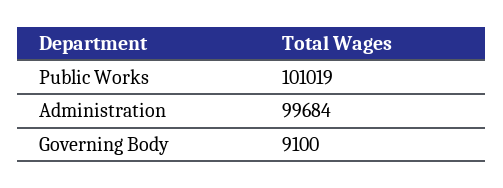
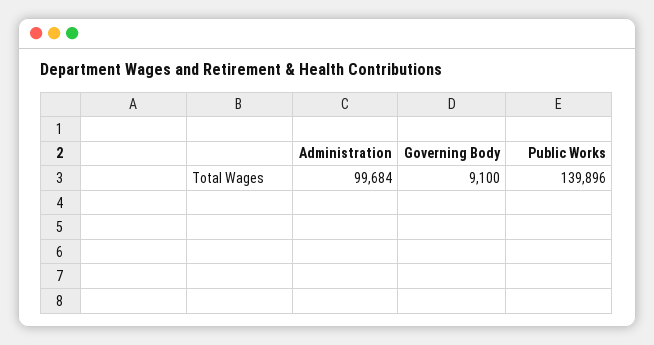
Public Works: 101019 -> 139896

